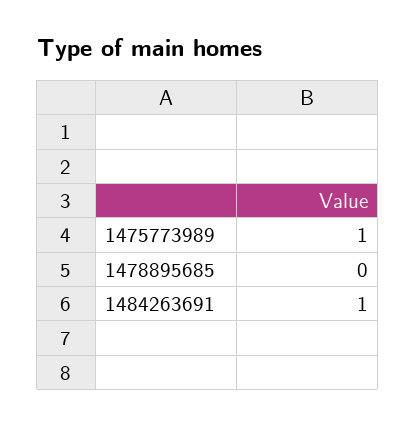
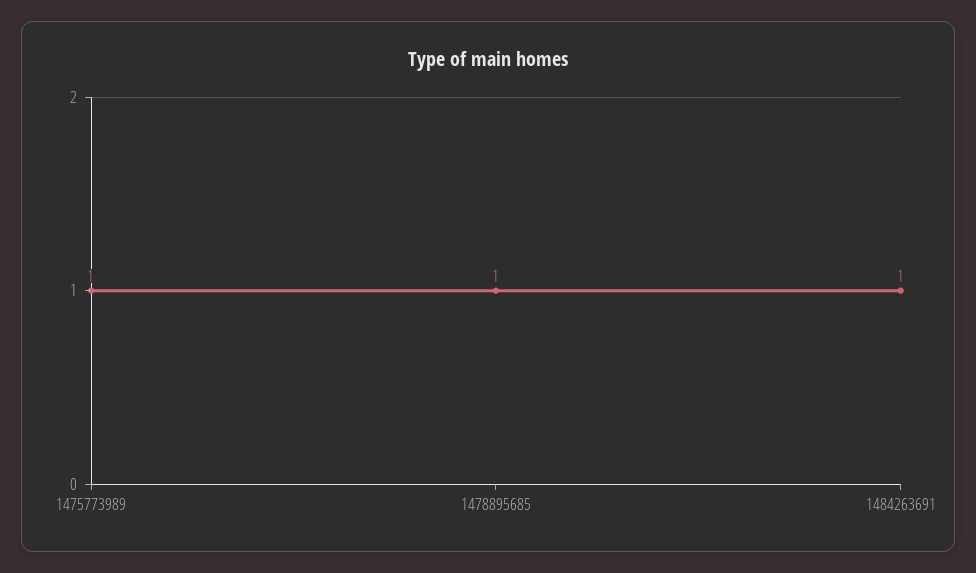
1478895685: 0 -> 1

